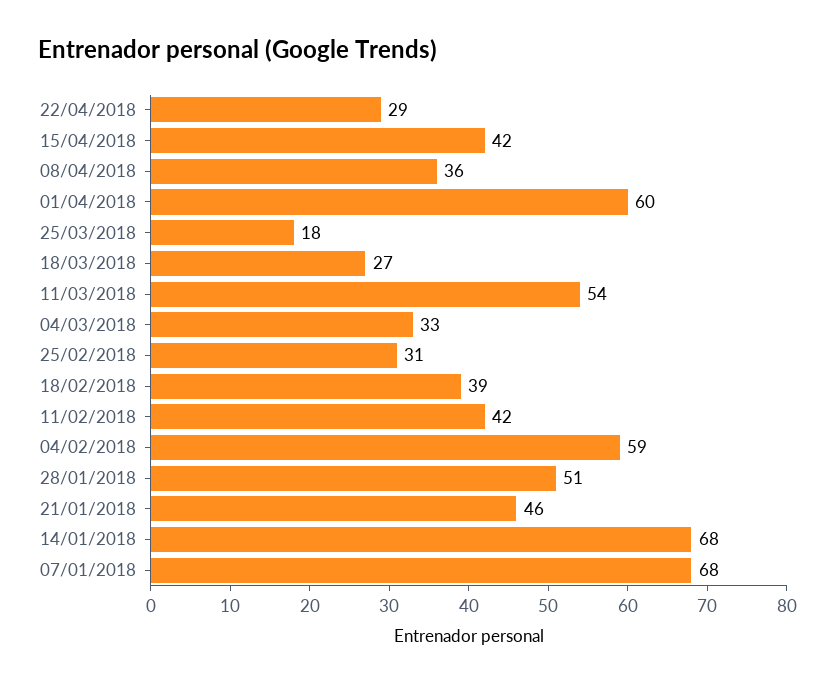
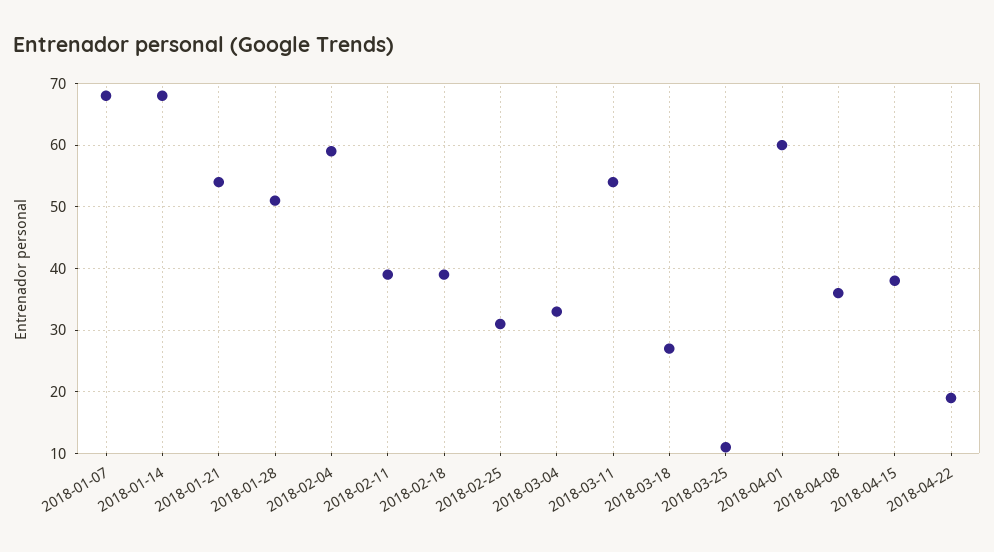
22/04/2018: 29 -> 19
15/04/2018: 42 -> 38
25/03/2018: 18 -> 11
11/02/2018: 42 -> 39
21/01/2018: 46 -> 54

